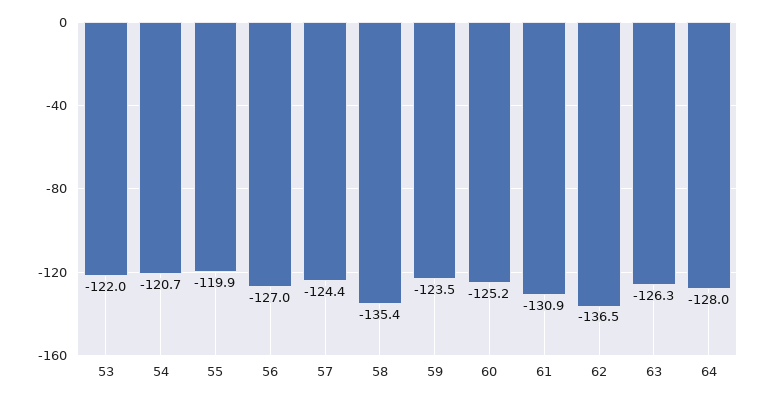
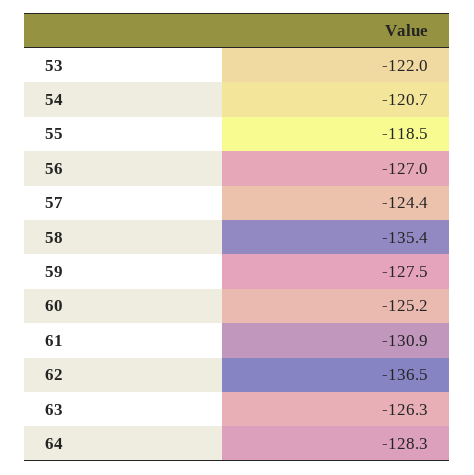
55: -119.9 -> -118.5
59: -123.5 -> -127.5
64: -128 -> -128.3

